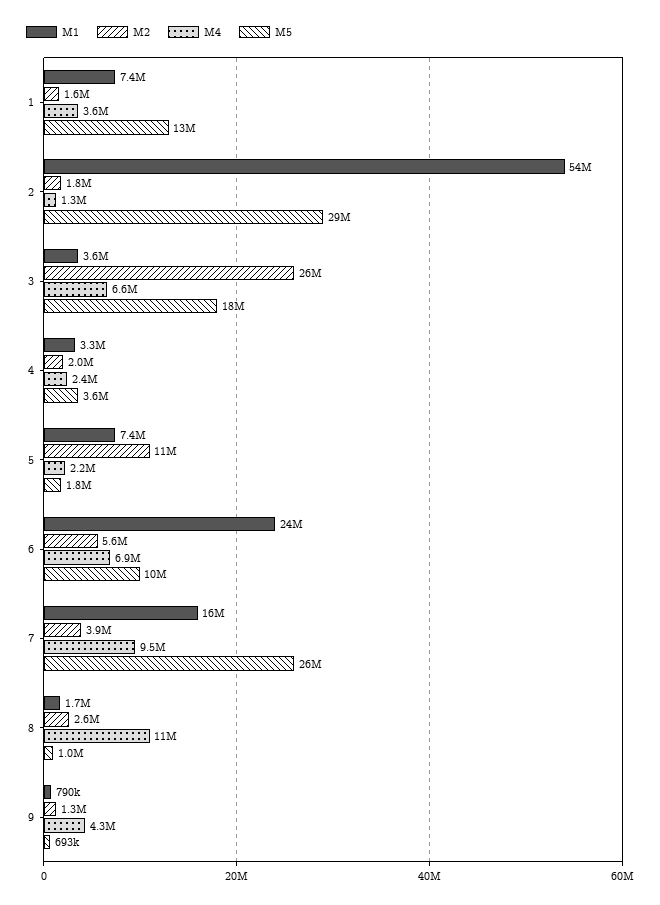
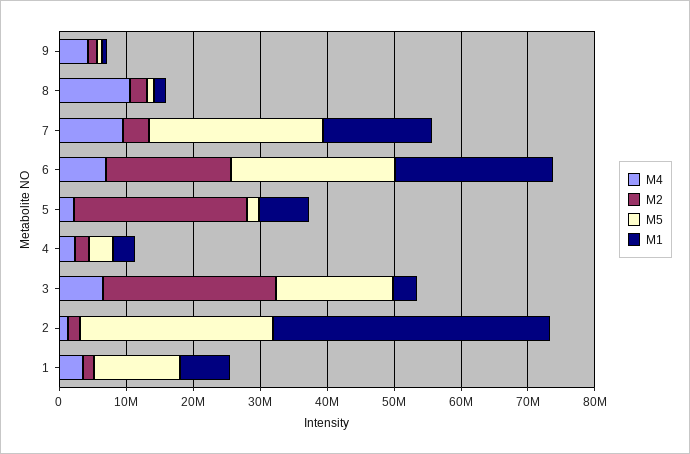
M1, 2: 54000000 -> 42000000
M2, 5: 11000000 -> 26000000
M2, 6: 5600000 -> 18000000
M5, 6: 10000000 -> 24000000

